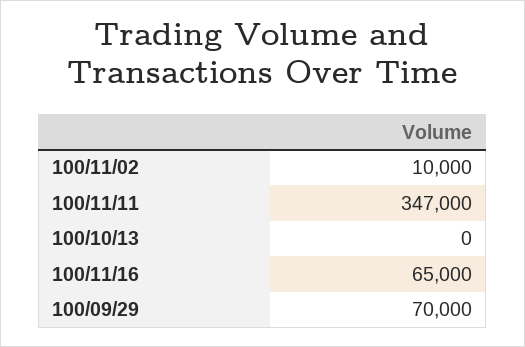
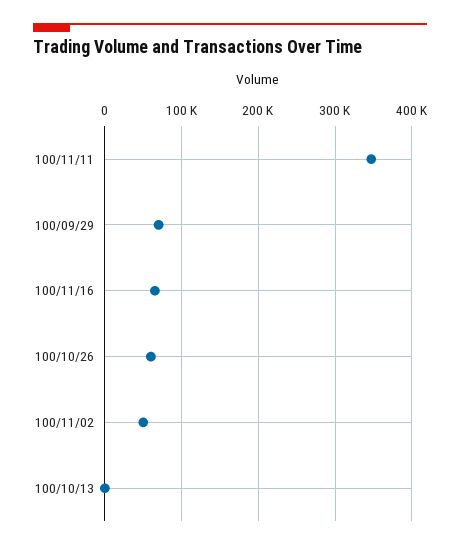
100/11/02: 10000 -> 50000
100/10/26: none -> 60000

